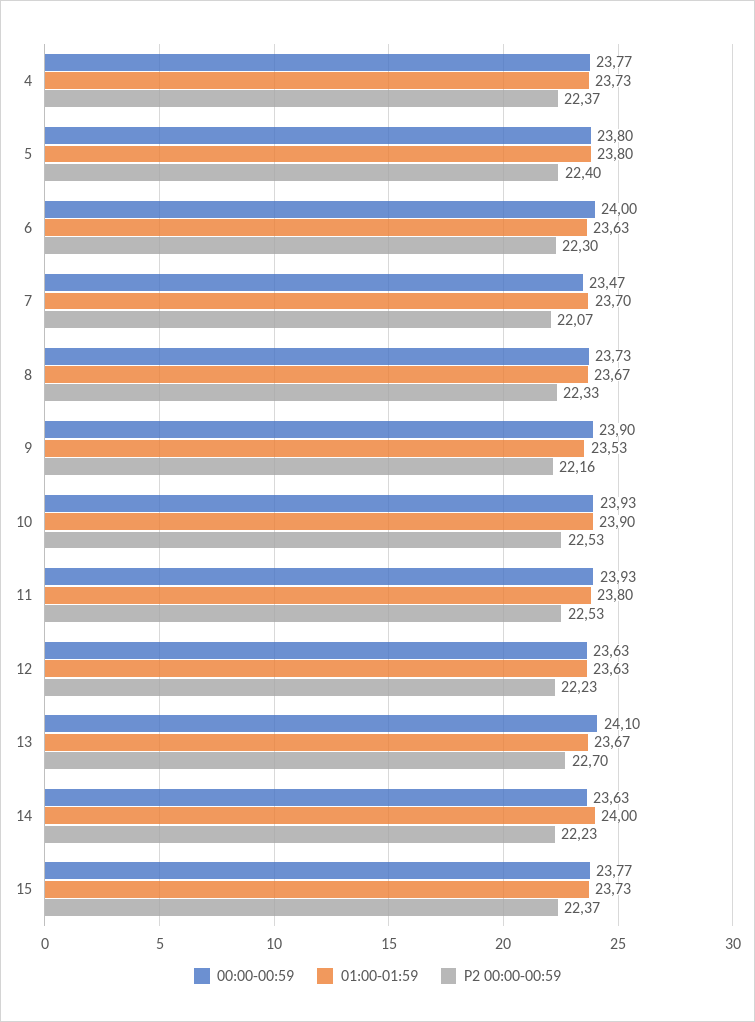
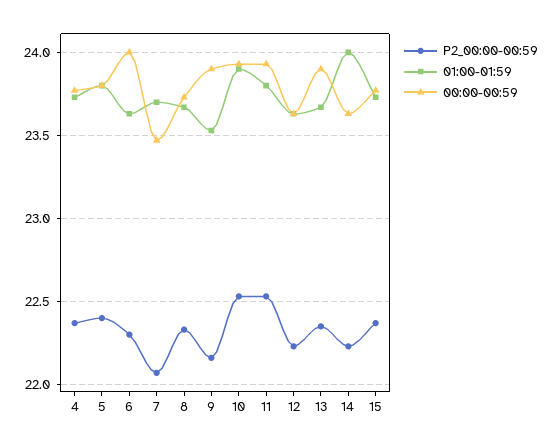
00:00-00:59, 13: 24.1 -> 23.9
P2 00:00-00:59, 13: 22.7 -> 22.35

